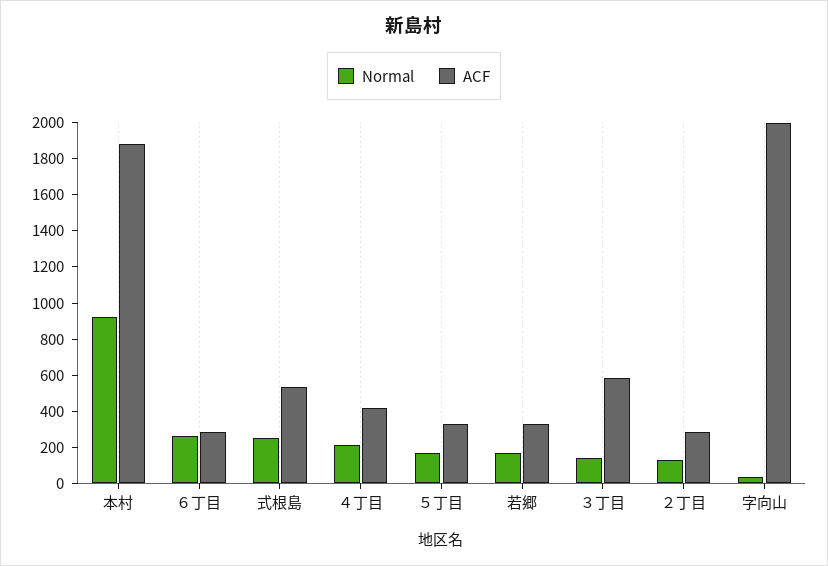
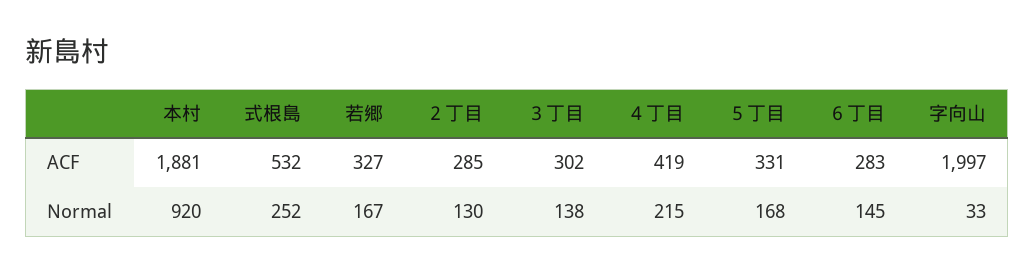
Normal, ６丁目: 250 -> 145
ACF, ３丁目: 600 -> 302

